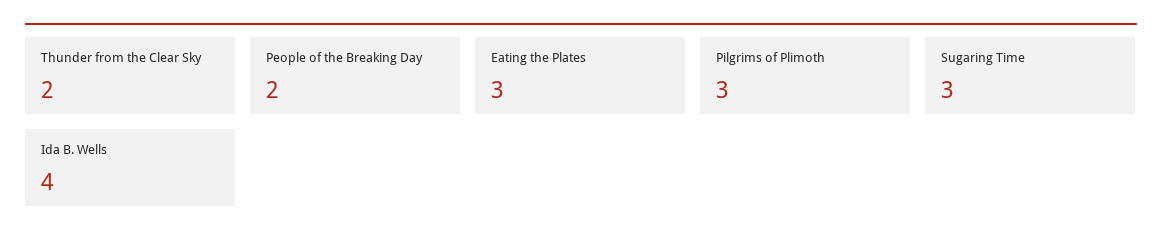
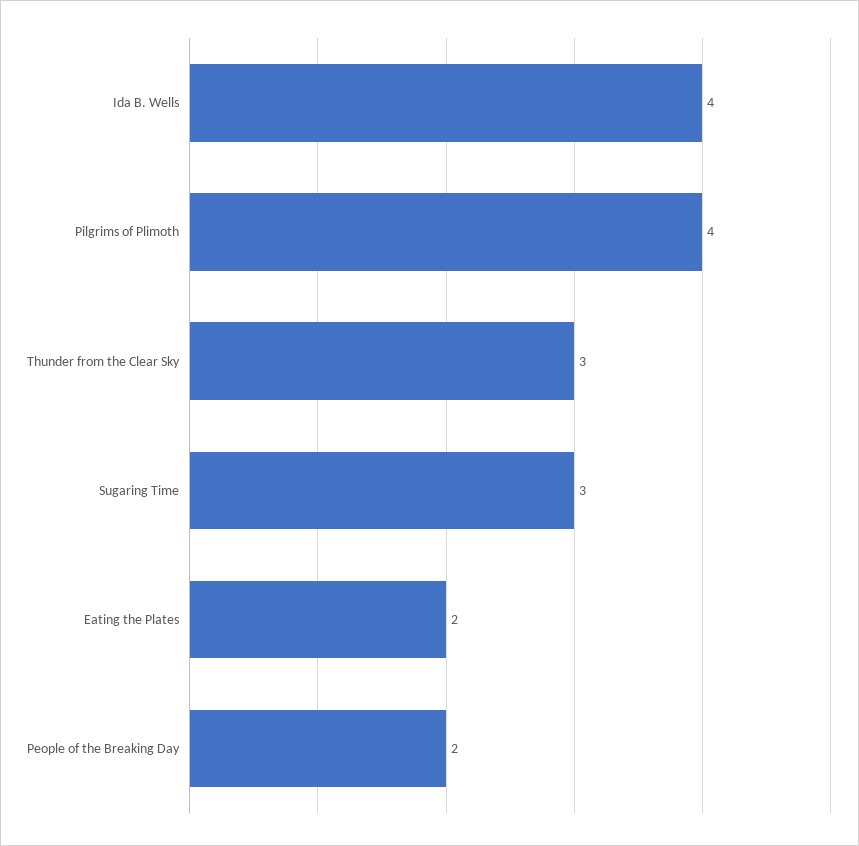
Thunder from the Clear Sky: 2 -> 3
Eating the Plates: 3 -> 2
Pilgrims of Plimoth: 3 -> 4

